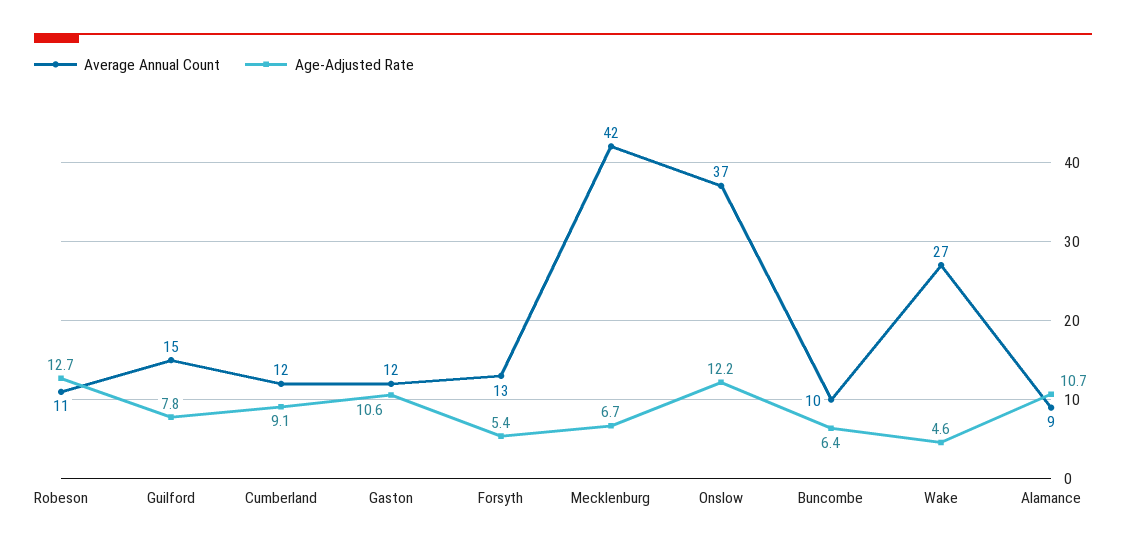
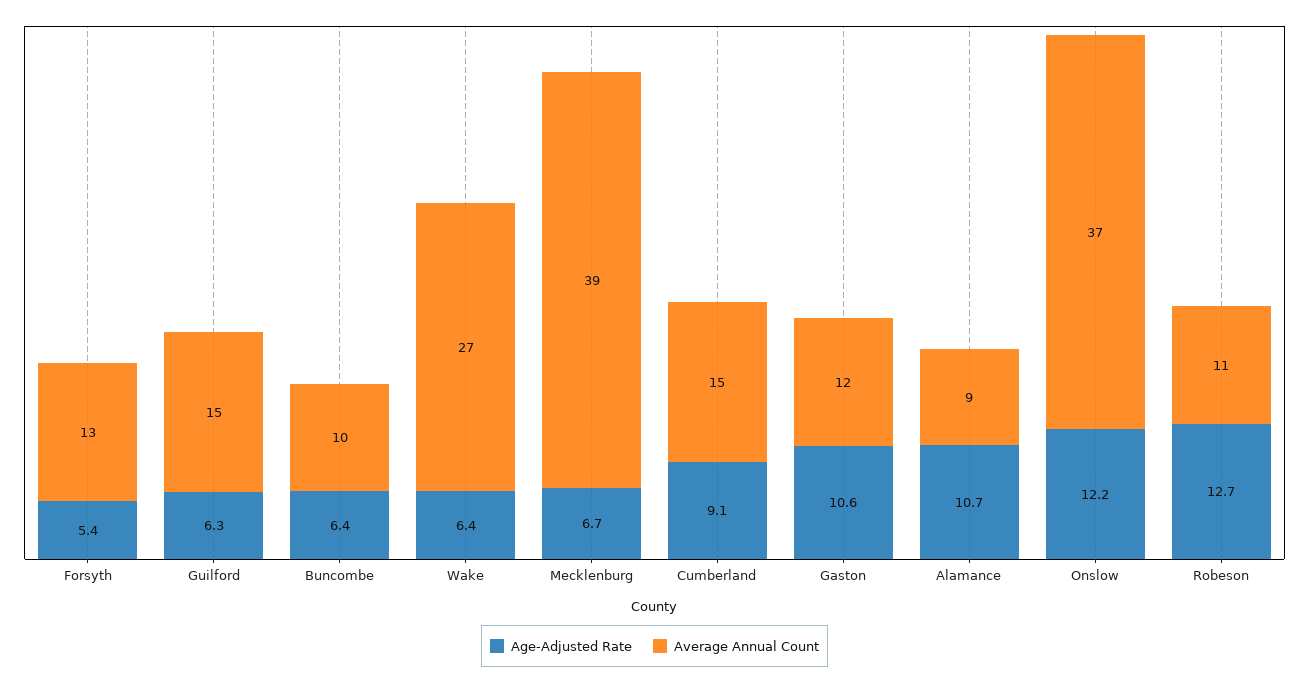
Age-Adjusted Rate, Guilford: 7.8 -> 6.3
Average Annual Count, Cumberland: 12 -> 15
Average Annual Count, Mecklenburg: 42 -> 39
Age-Adjusted Rate, Wake: 4.6 -> 6.4

